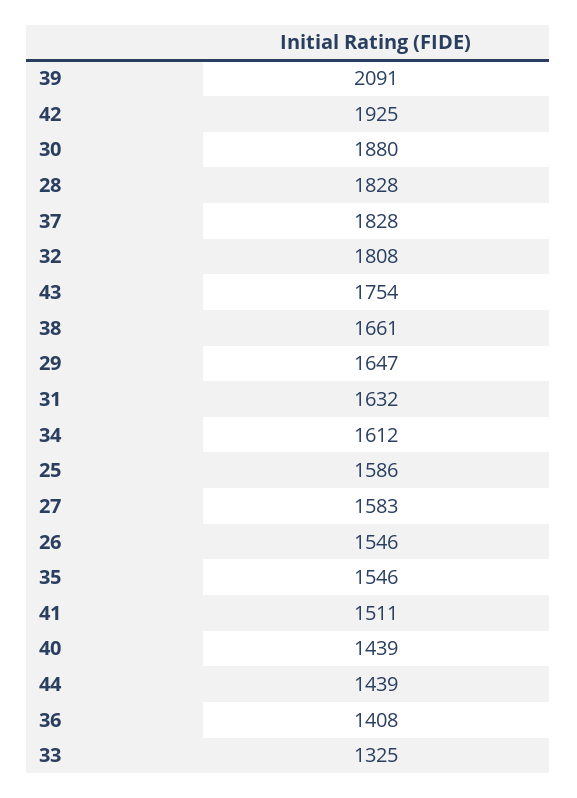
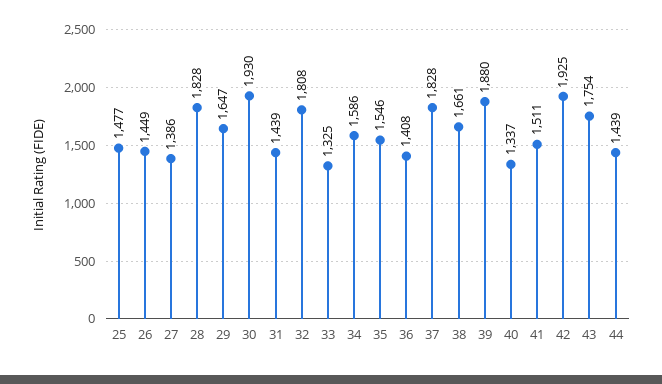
39: 2091 -> 1880
30: 1880 -> 1930
31: 1632 -> 1439
34: 1612 -> 1586
25: 1586 -> 1477
27: 1583 -> 1386
26: 1546 -> 1449
40: 1439 -> 1337

